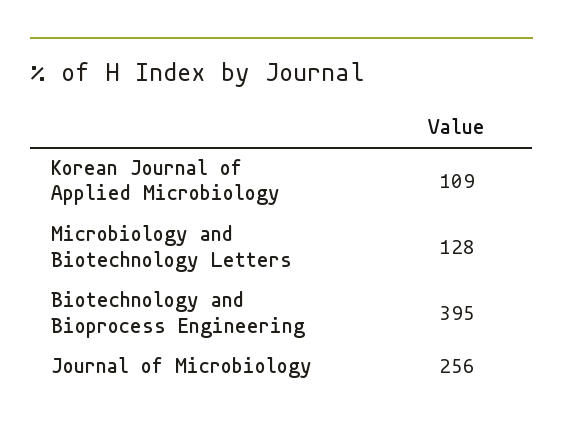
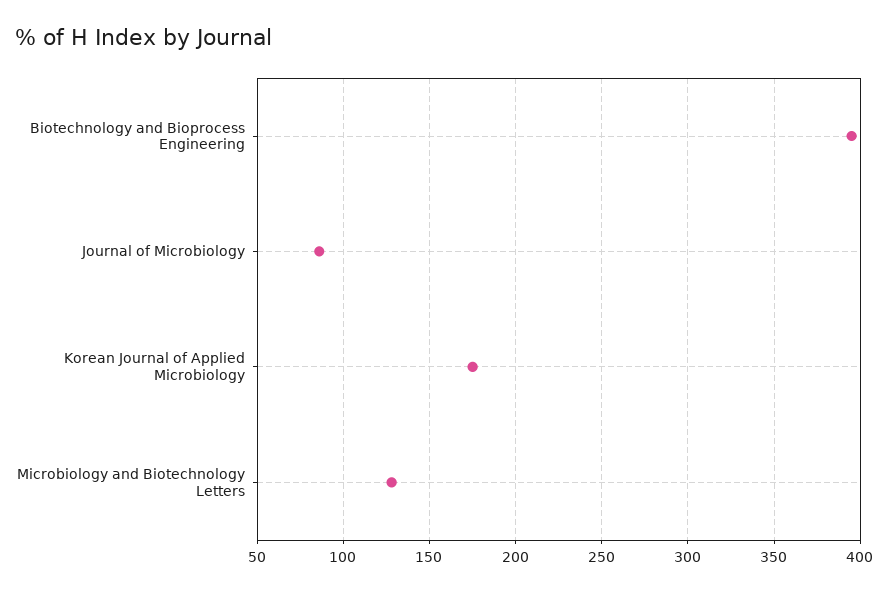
Korean Journal of Applied Microbiology: 109 -> 175
Journal of Microbiology: 256 -> 85

